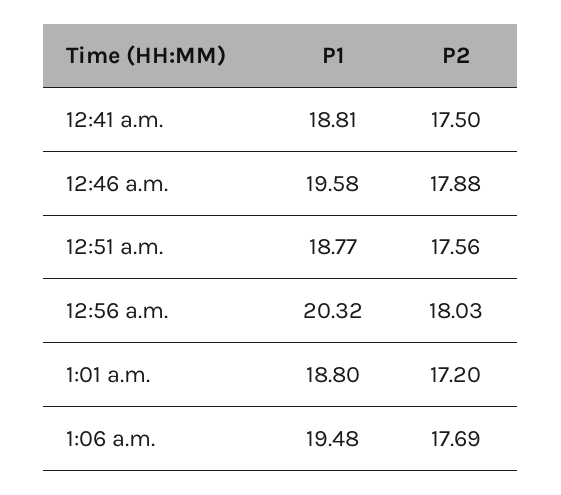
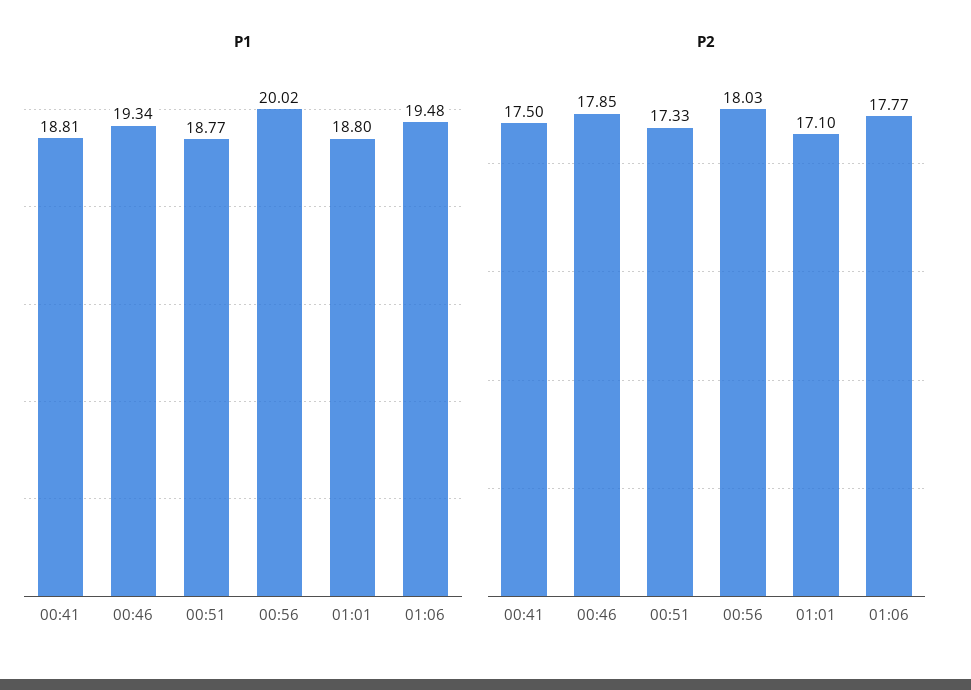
P1, 12:46 a.m.: 19.58 -> 19.34
P2, 12:46 a.m.: 17.88 -> 17.85
P2, 12:51 a.m.: 17.56 -> 17.33
P1, 12:56 a.m.: 20.32 -> 20.02
P2, 1:01 a.m.: 17.2 -> 17.1
P2, 1:06 a.m.: 17.69 -> 17.77

